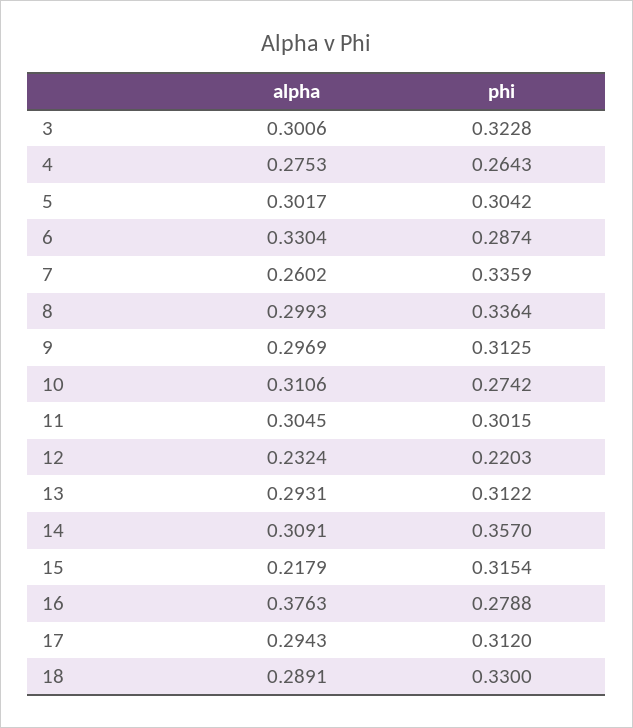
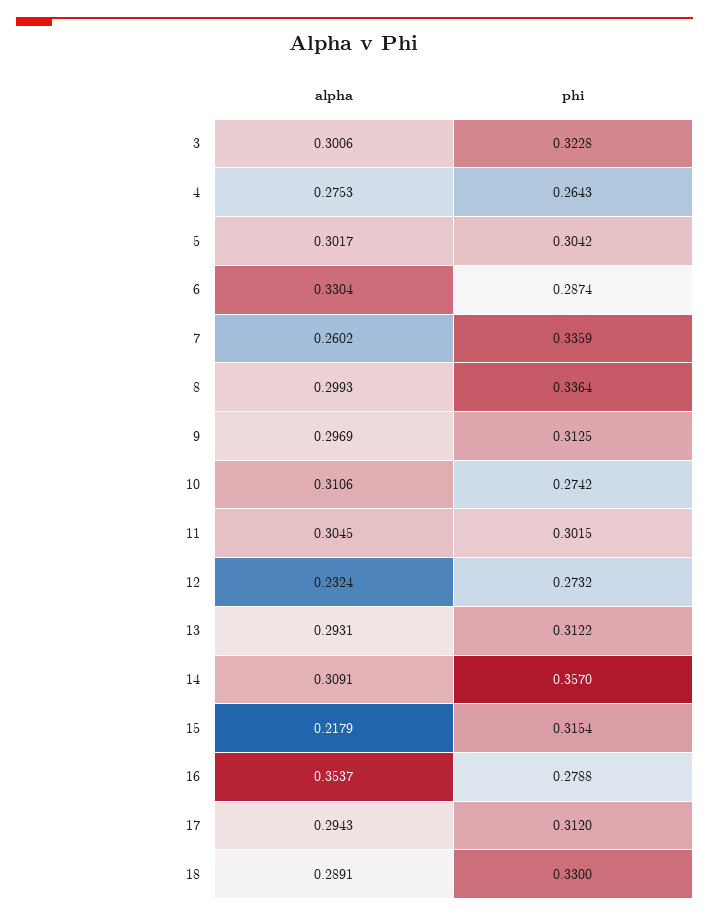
phi, 12: 0.2203 -> 0.2732
alpha, 16: 0.3763 -> 0.3537

